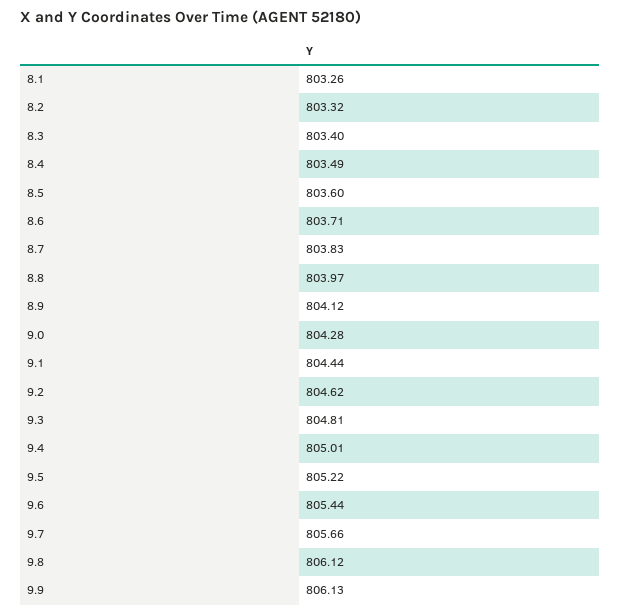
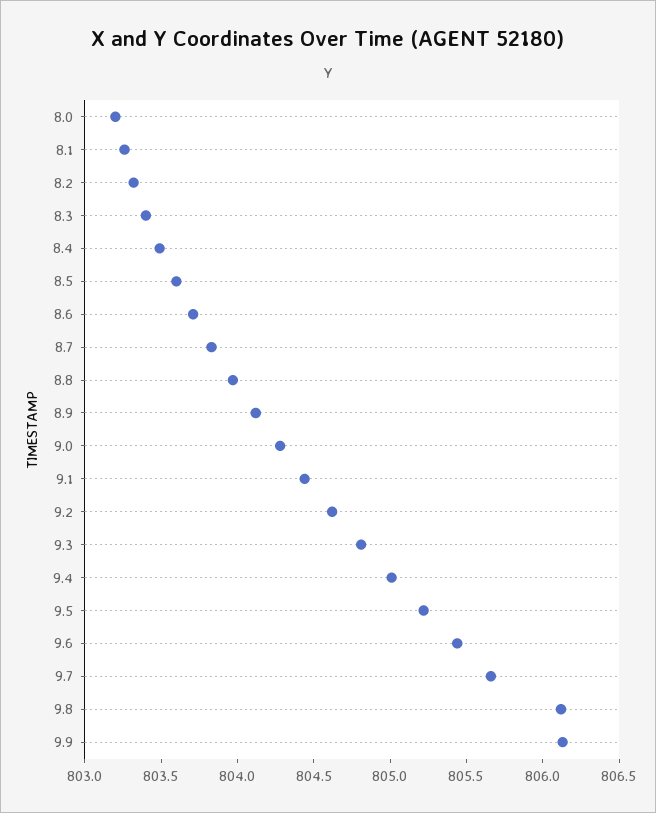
8.0: none -> 803.2

